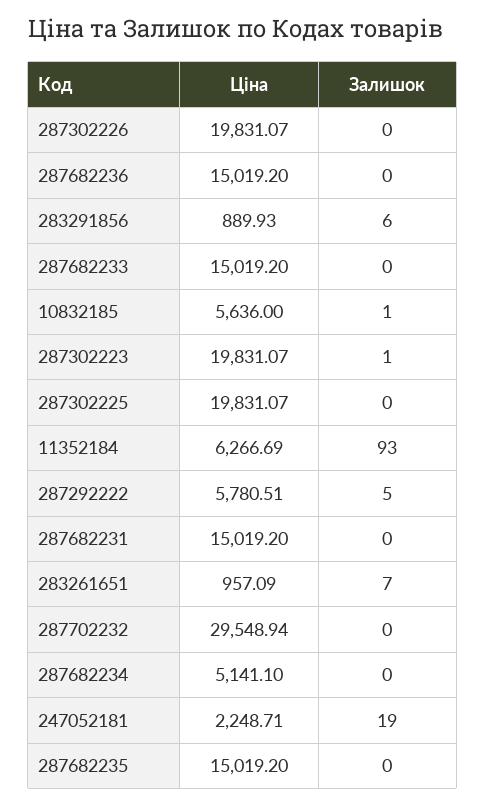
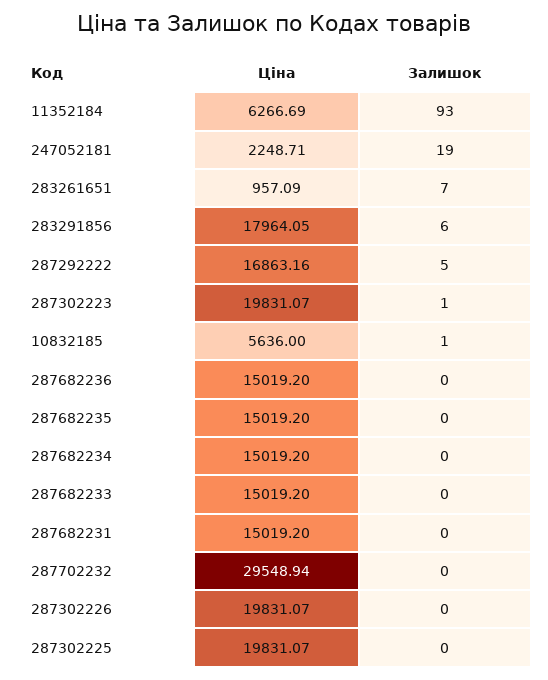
Ціна, 283291856: 889.93 -> 17964.05
Ціна, 287292222: 5780.51 -> 16863.16
Ціна, 287682234: 5141.1 -> 15019.2

